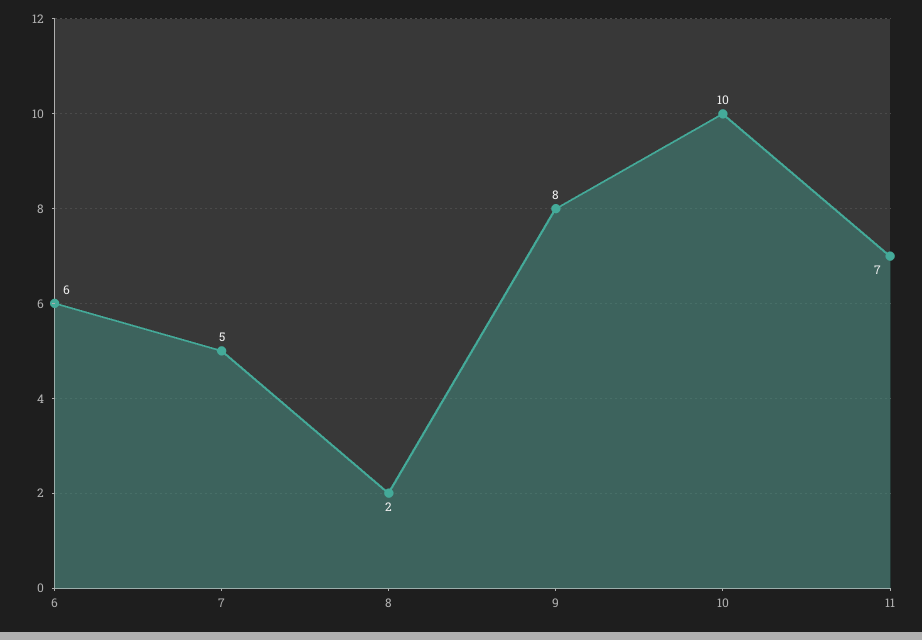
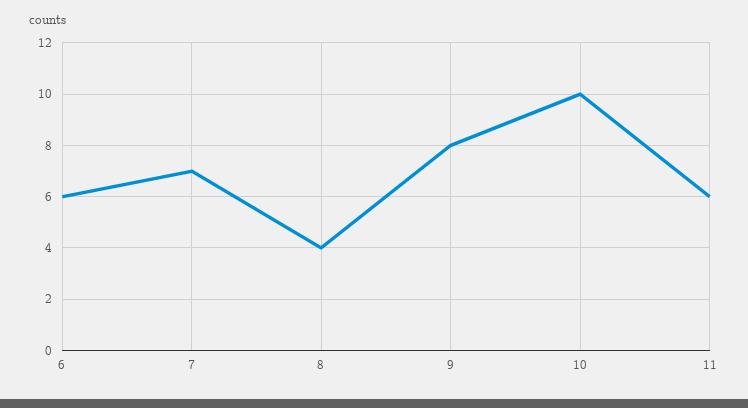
7: 5 -> 7
8: 2 -> 4
11: 7 -> 6

